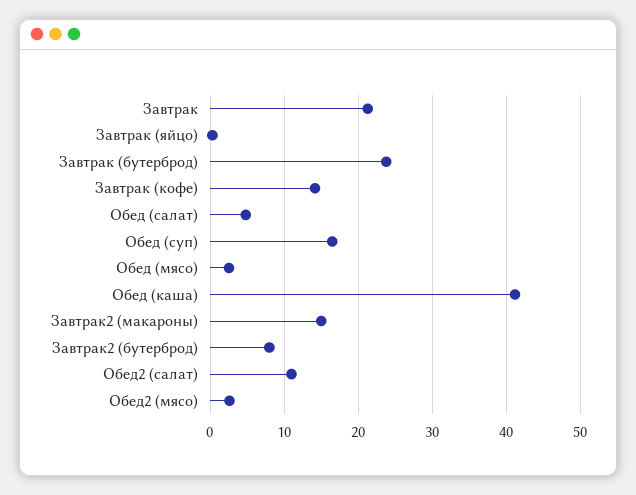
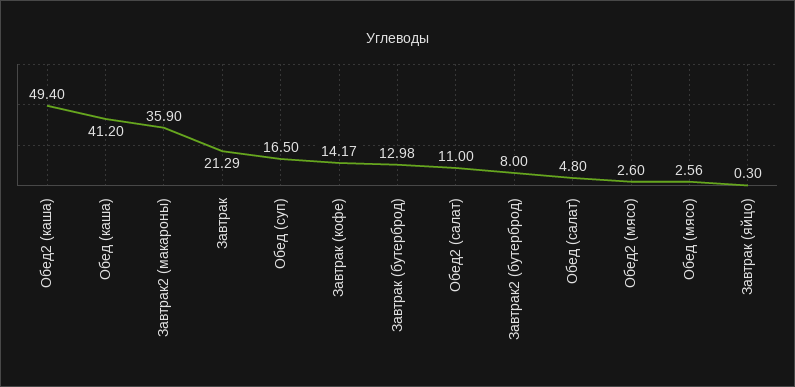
Завтрак (бутерброд): 24 -> 12.98
Завтрак2 (макароны): 15 -> 35.9
Обед2 (каша): none -> 49.4

